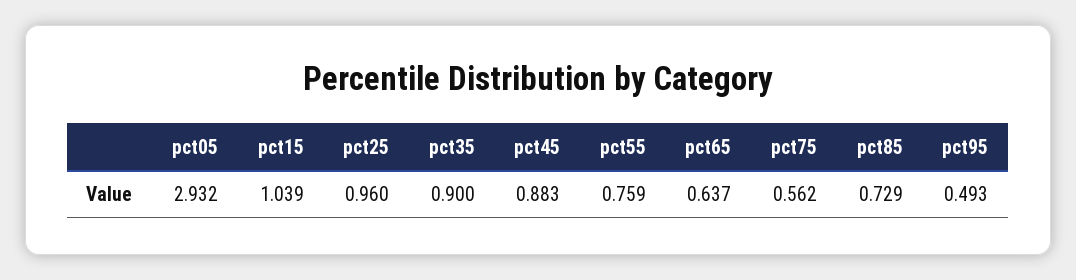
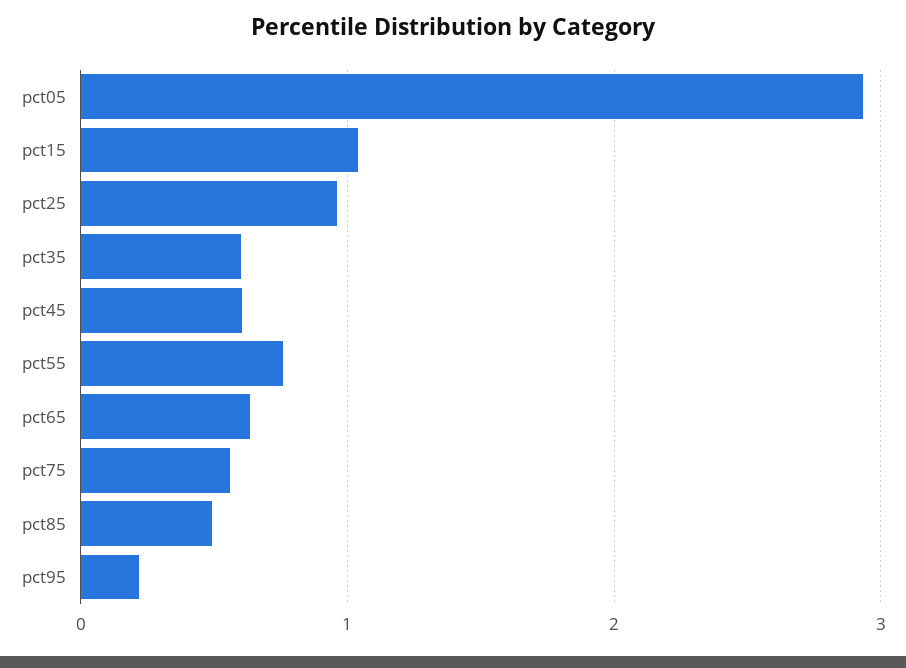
pct35: 0.9 -> 0.6
pct45: 0.883 -> 0.6
pct85: 0.729 -> 0.5
pct95: 0.493 -> 0.2

